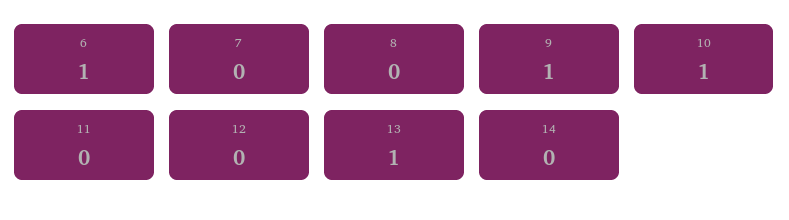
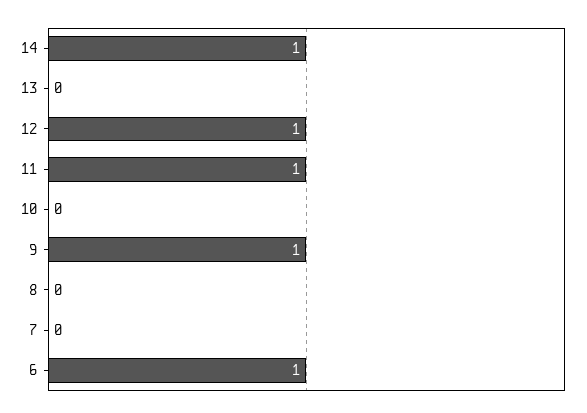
10: 1 -> 0
11: 0 -> 1
12: 0 -> 1
13: 1 -> 0
14: 0 -> 1

